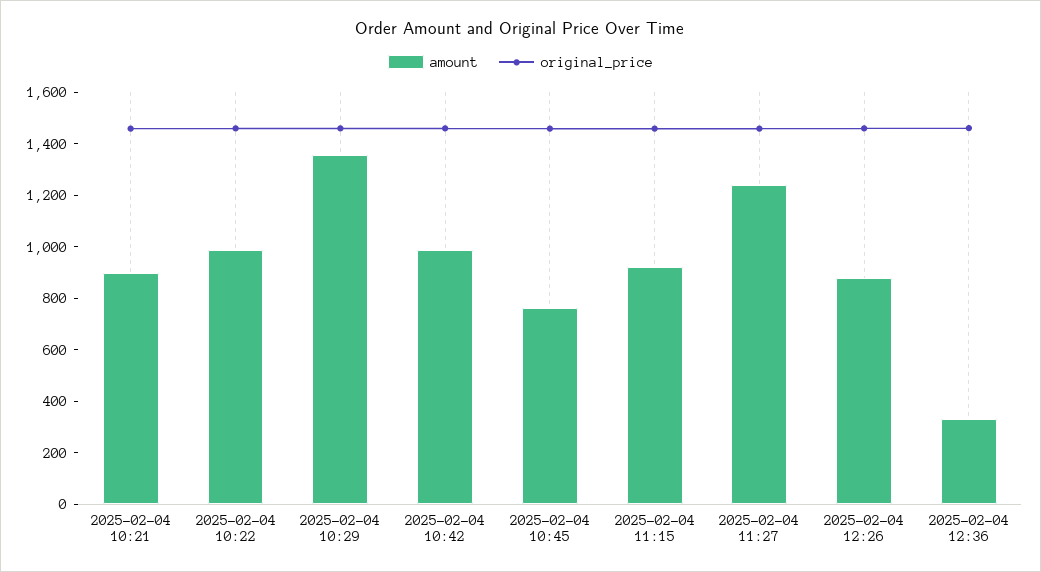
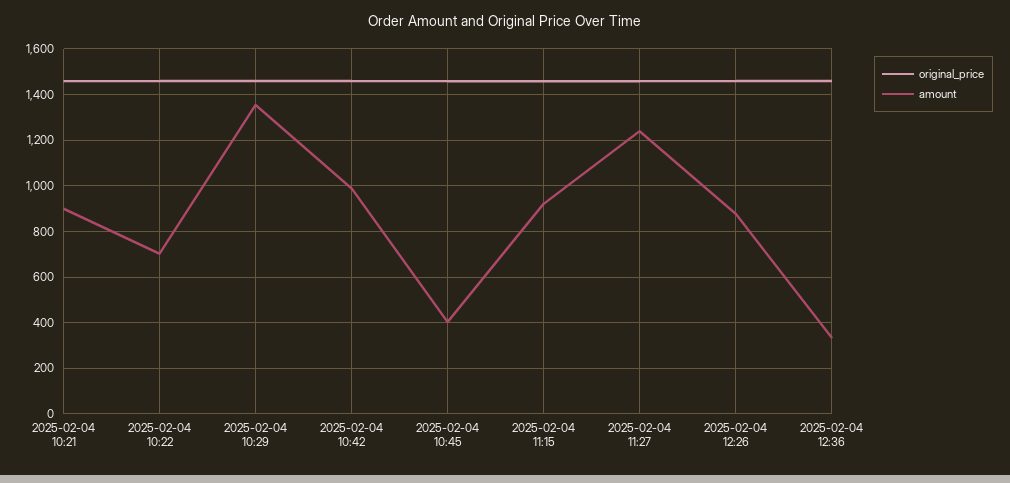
amount, 2025-02-04 10:22: 1000 -> 700
amount, 2025-02-04 10:45: 750 -> 400

